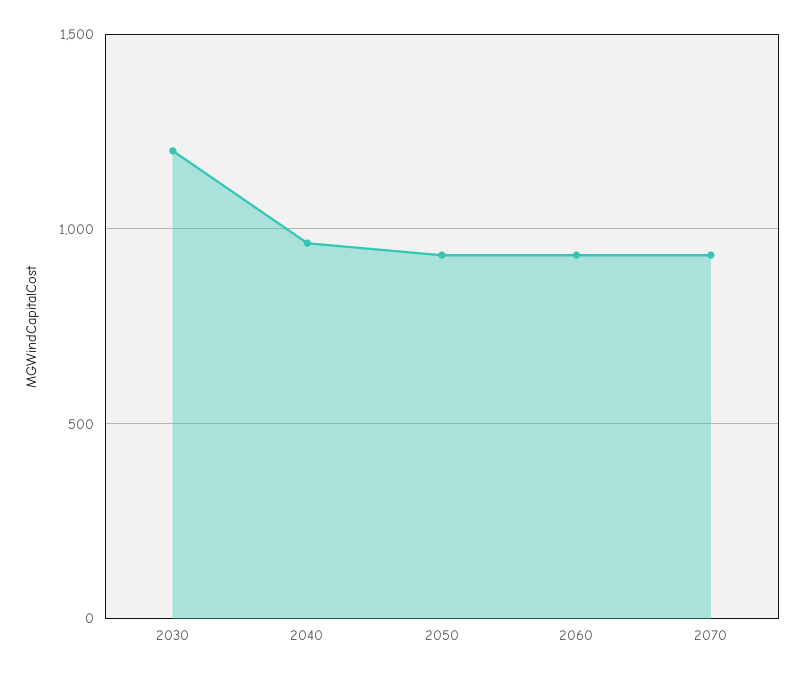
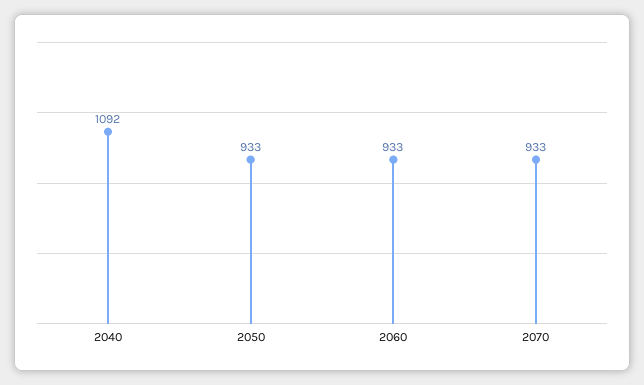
2030: 1200 -> none
2040: 950 -> 1092

